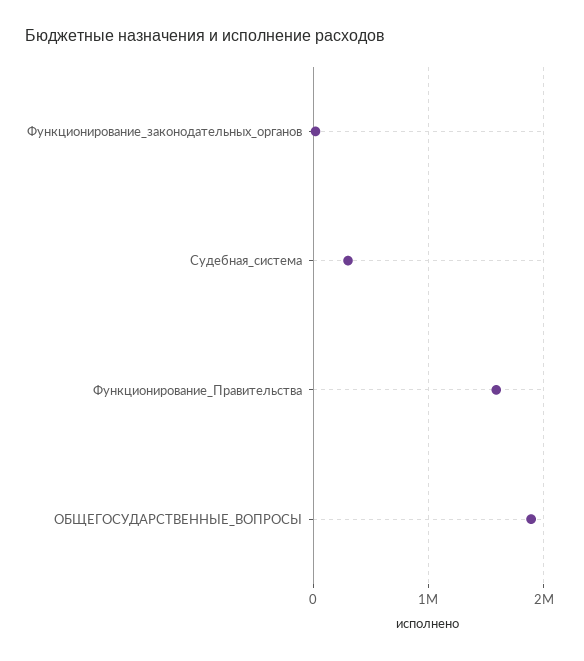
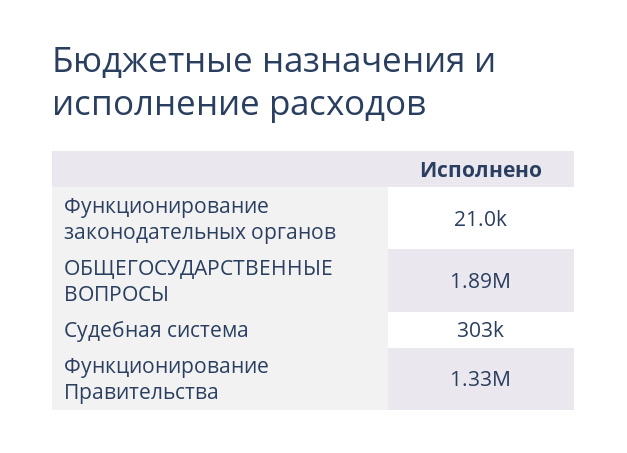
Функционирование_Правительства: 1600000 -> 1330000

